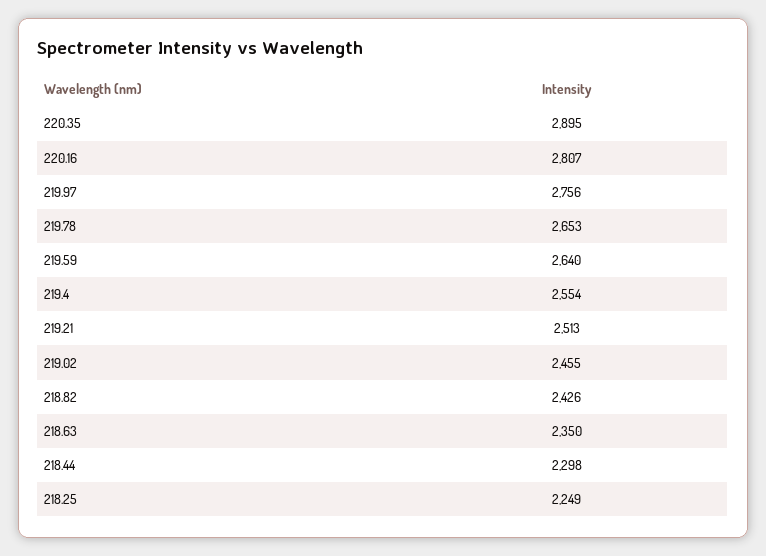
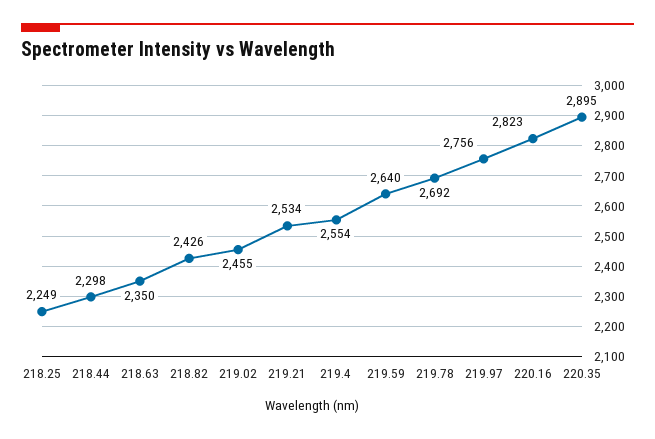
220.16: 2807 -> 2823
219.78: 2653 -> 2692
219.21: 2513 -> 2534

